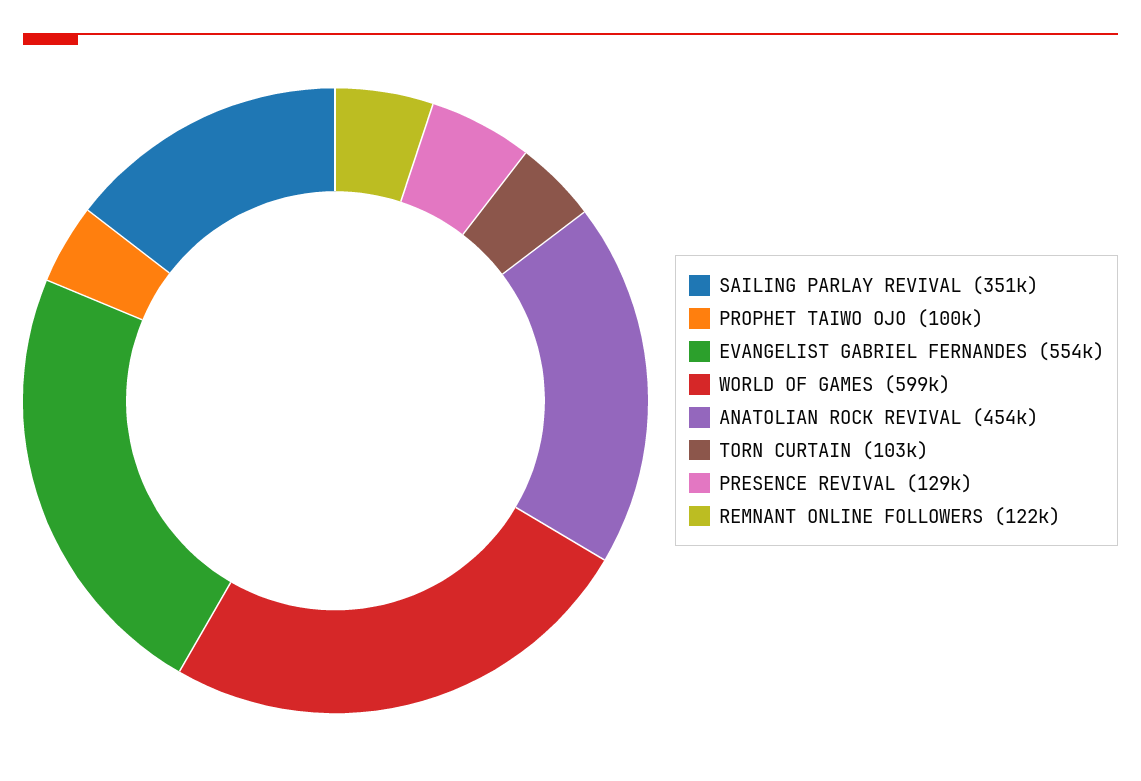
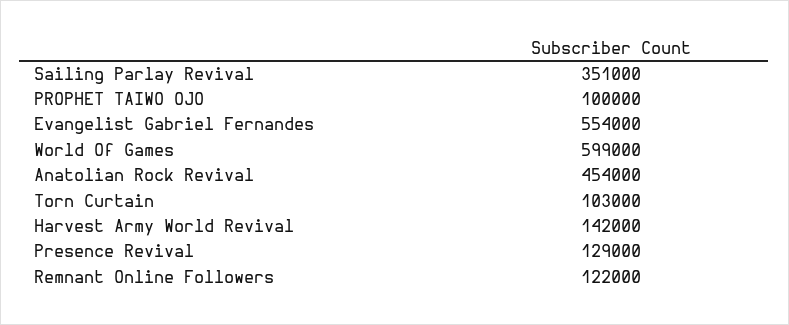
Harvest Army World Revival: none -> 142000

